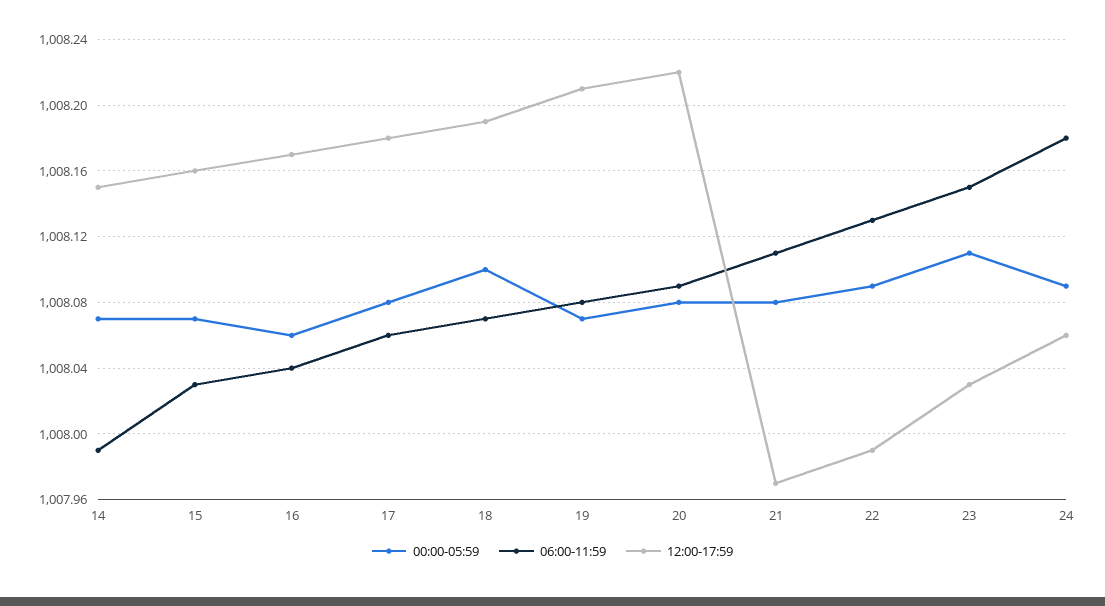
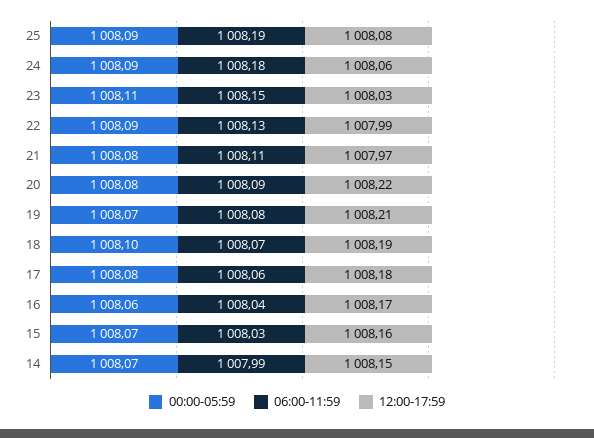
00:00-05:59, 25: none -> 1008.09
06:00-11:59, 25: none -> 1008.19
12:00-17:59, 25: none -> 1008.08

